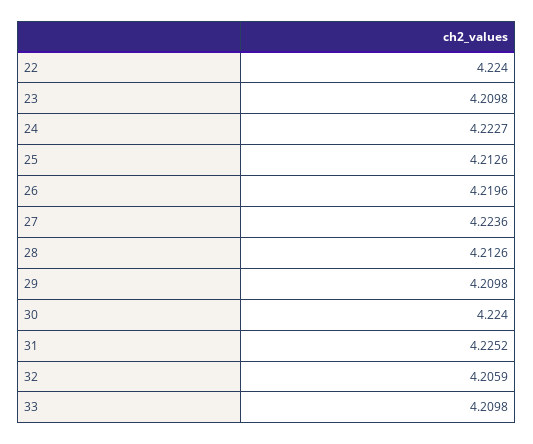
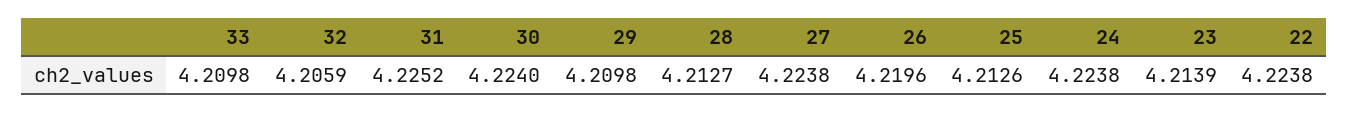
22: 4.224 -> 4.2238
23: 4.2098 -> 4.2139
24: 4.2227 -> 4.2238
27: 4.2236 -> 4.2238
28: 4.2126 -> 4.2127

